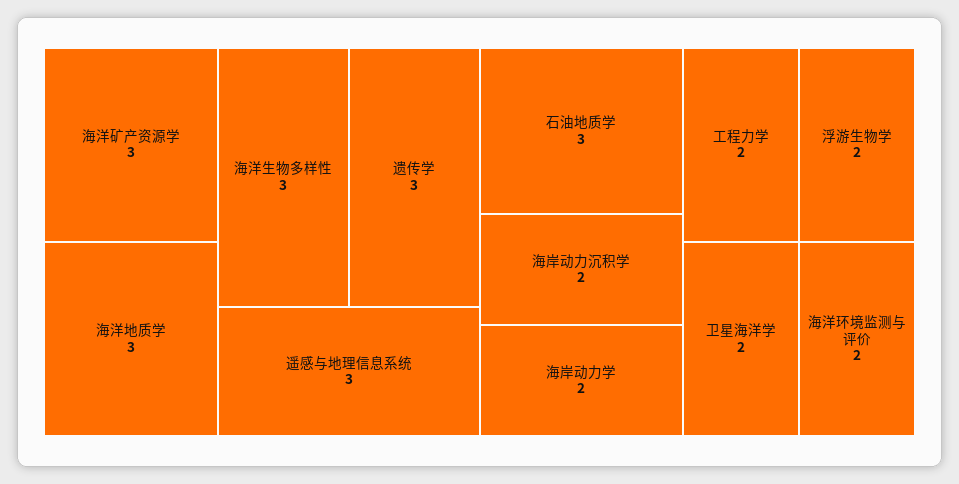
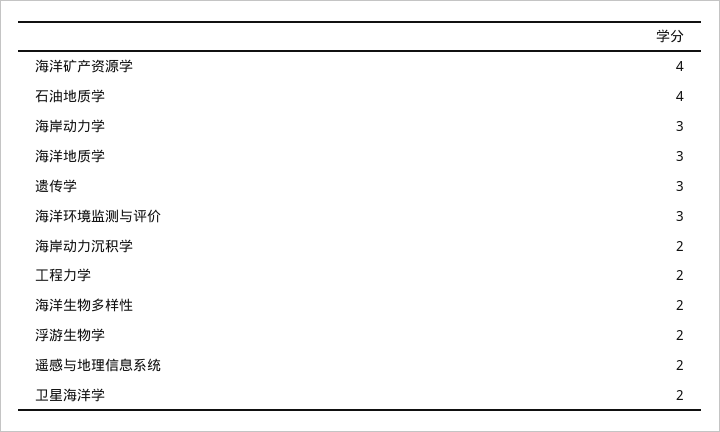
海洋矿产资源学: 3 -> 4
海洋生物多样性: 3 -> 2
遥感与地理信息系统: 3 -> 2
石油地质学: 3 -> 4
海岸动力学: 2 -> 3
海洋环境监测与评价: 2 -> 3

